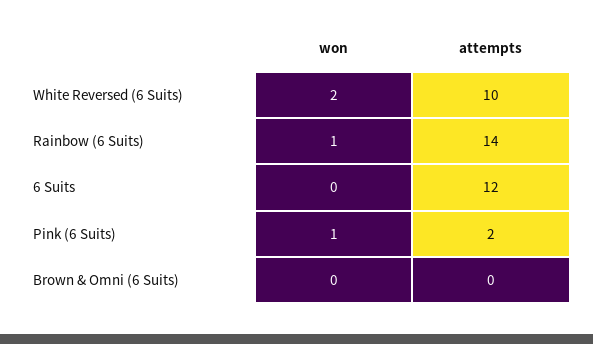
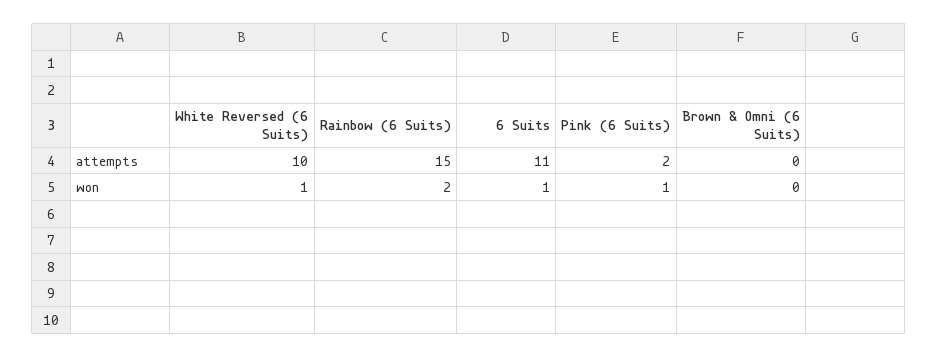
won, White Reversed (6 Suits): 2 -> 1
won, Rainbow (6 Suits): 1 -> 2
attempts, Rainbow (6 Suits): 14 -> 15
won, 6 Suits: 0 -> 1
attempts, 6 Suits: 12 -> 11

